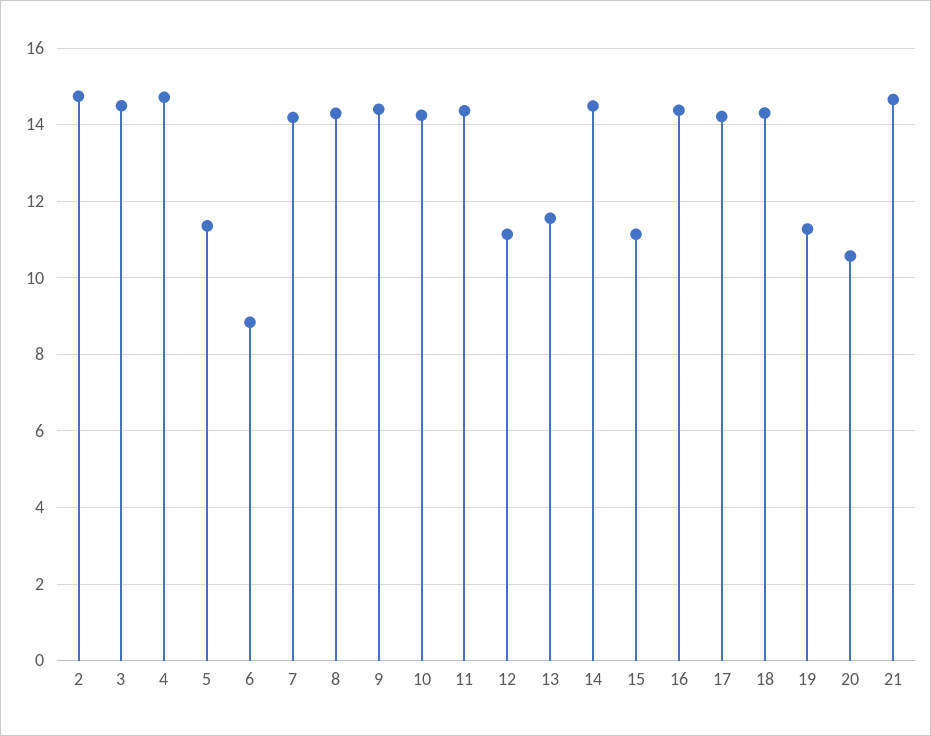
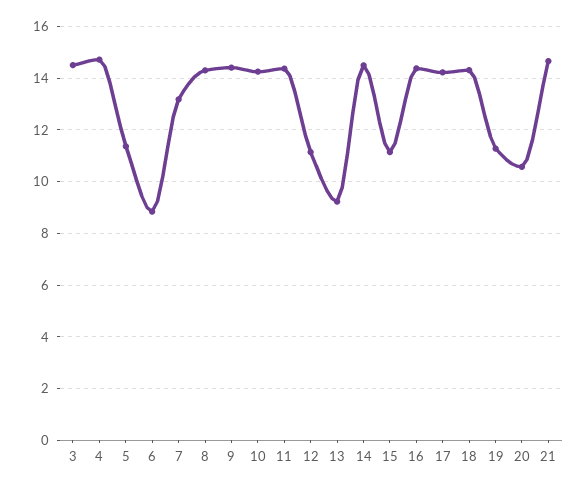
2: 14.8 -> none
7: 14.2 -> 13.25
13: 11.6 -> 9.25

